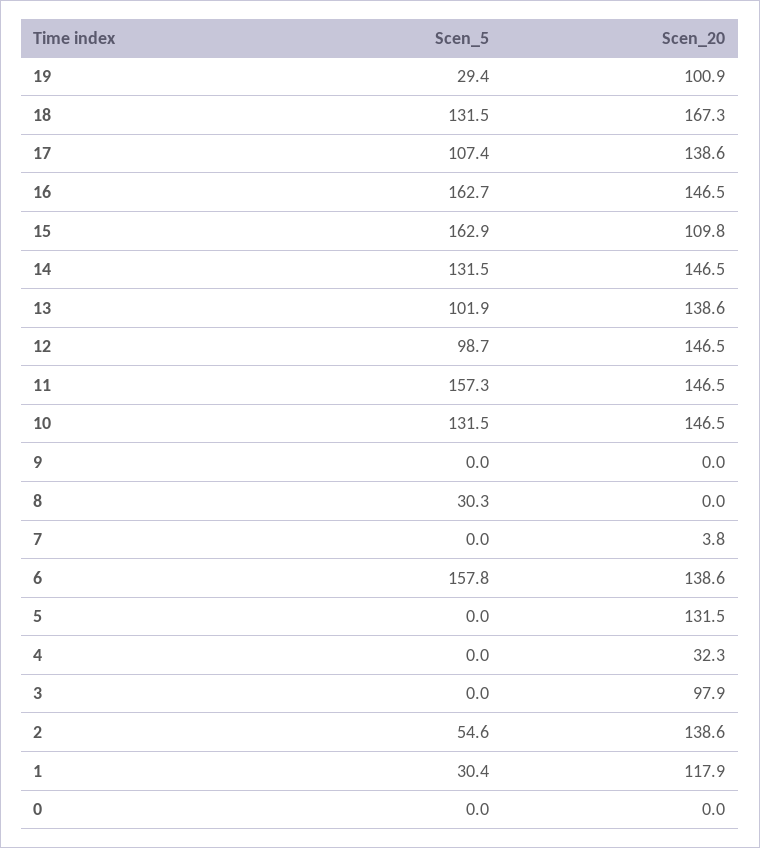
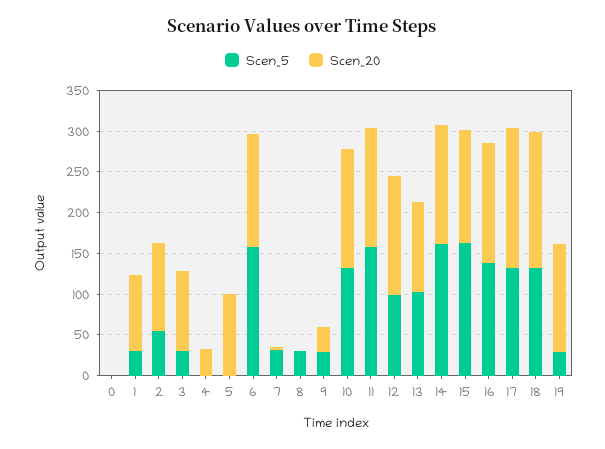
Scen_20, 19: 100.9 -> 130
Scen_5, 17: 107.4 -> 130
Scen_20, 17: 138.6 -> 170
Scen_5, 16: 162.7 -> 140
Scen_20, 15: 109.8 -> 140
Scen_5, 14: 131.5 -> 160
Scen_20, 13: 138.6 -> 110
Scen_5, 9: 0 -> 30
Scen_20, 9: 0 -> 30
Scen_5, 7: 0 -> 30
Scen_20, 5: 131.5 -> 100
Scen_5, 3: 0 -> 30
Scen_20, 2: 138.6 -> 110
Scen_20, 1: 117.9 -> 90

